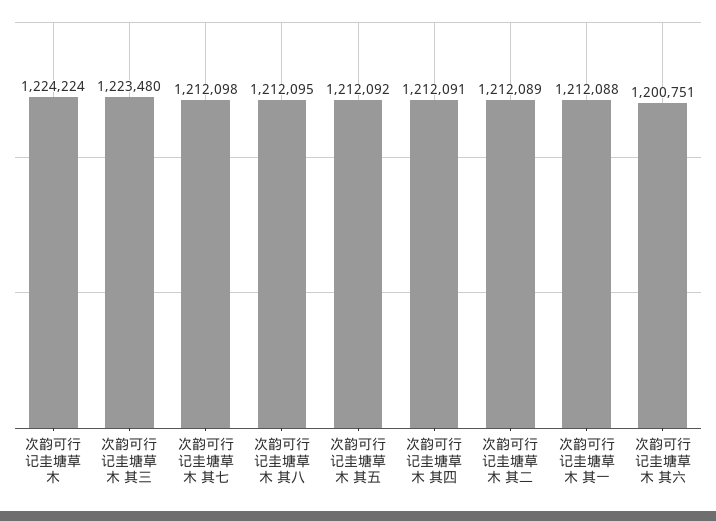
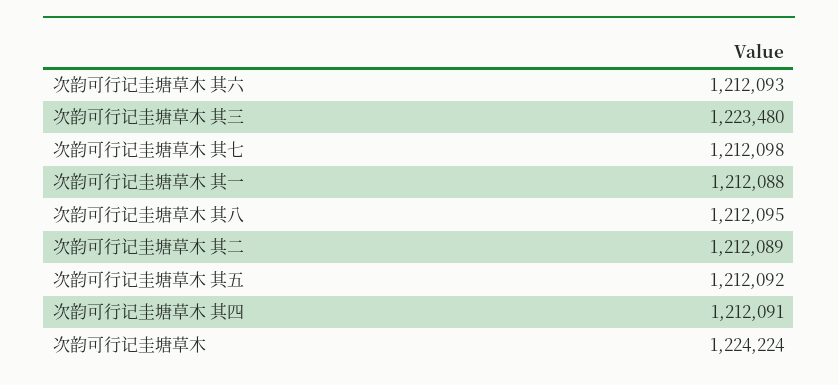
次韵可行记圭塘草木 其六: 1200751 -> 1212093

